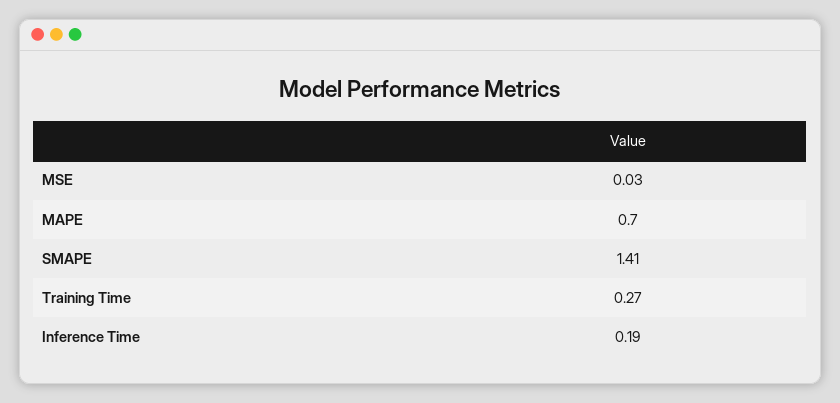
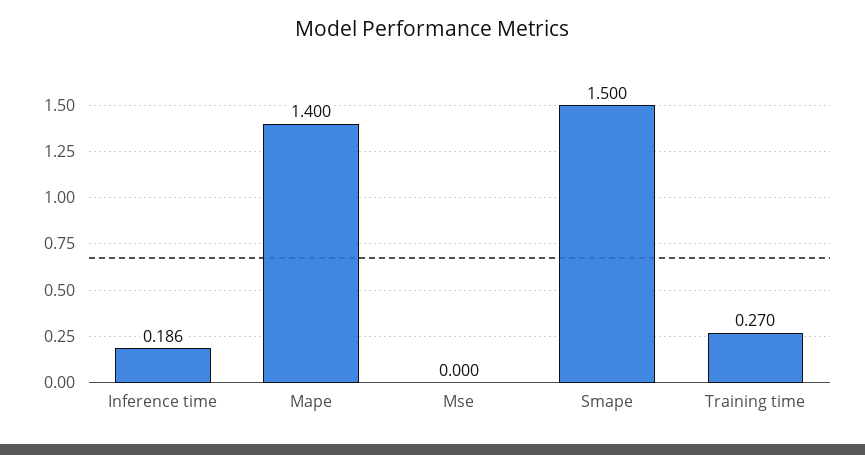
MSE: 0.03 -> 0
MAPE: 0.7 -> 1.4
SMAPE: 1.41 -> 1.5

